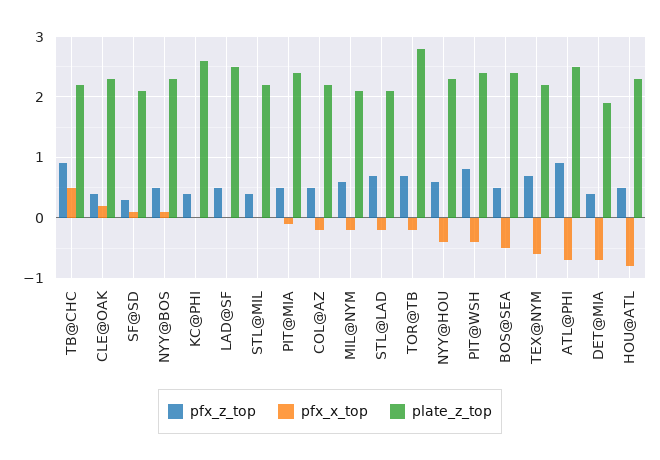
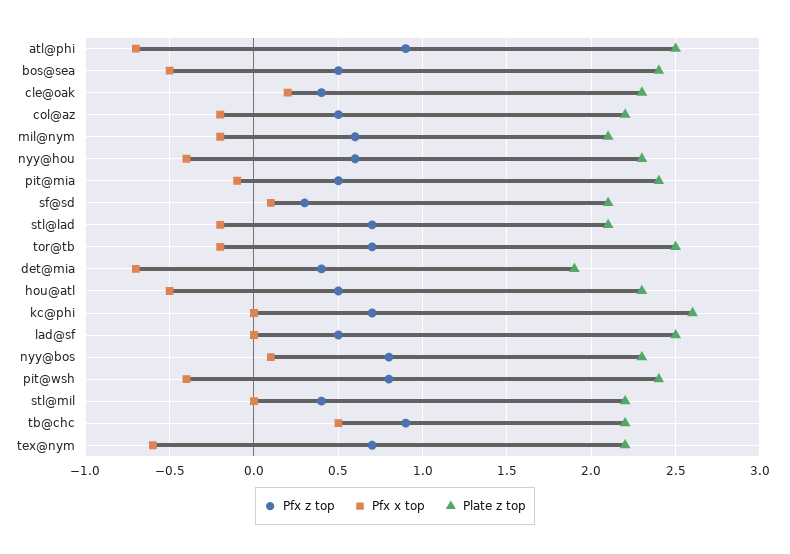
pfx_z_top, NYY@BOS: 0.5 -> 0.8
pfx_z_top, KC@PHI: 0.4 -> 0.7
plate_z_top, TOR@TB: 2.8 -> 2.5
pfx_x_top, HOU@ATL: -0.8 -> -0.5

